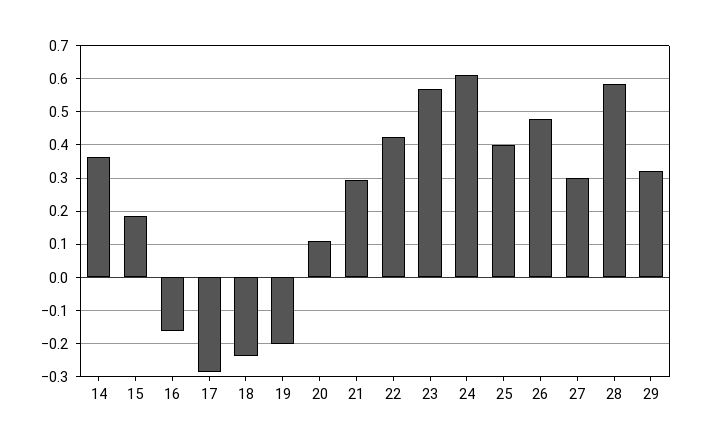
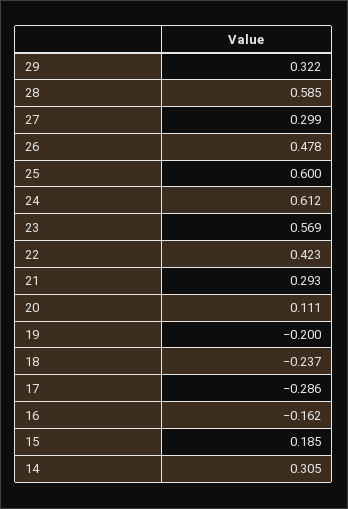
14: 0.36 -> 0.305
25: 0.4 -> 0.6

